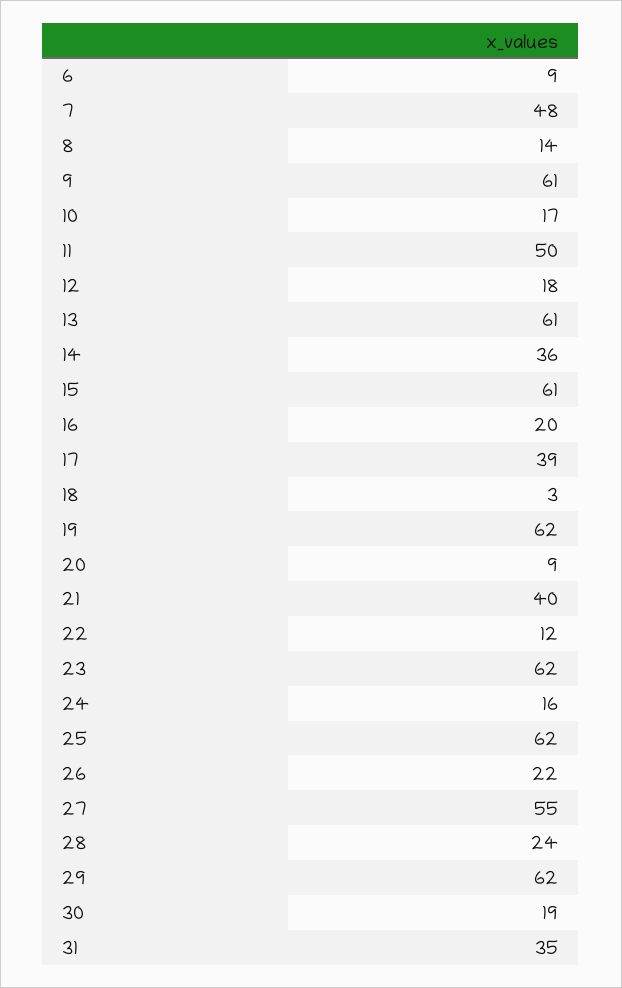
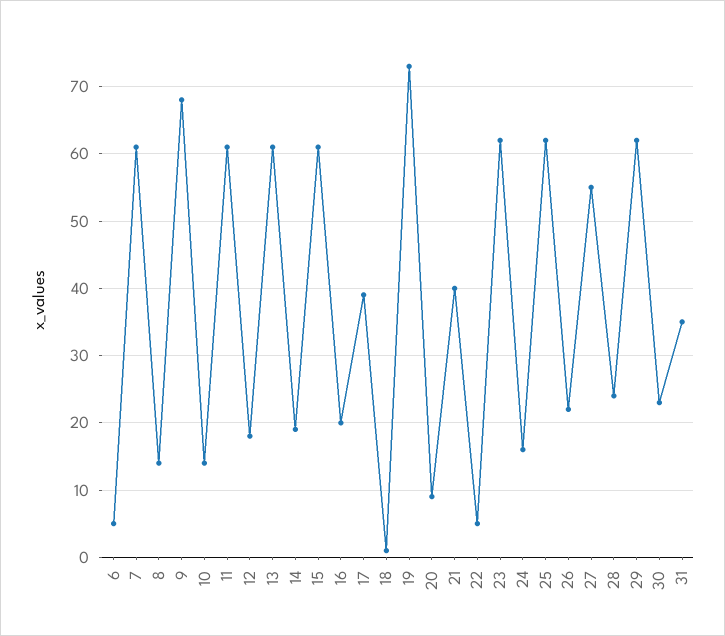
6: 9 -> 5
7: 48 -> 61
9: 61 -> 68
10: 17 -> 14
11: 50 -> 61
14: 36 -> 19
18: 3 -> 1
19: 62 -> 73
22: 12 -> 5
30: 19 -> 23

